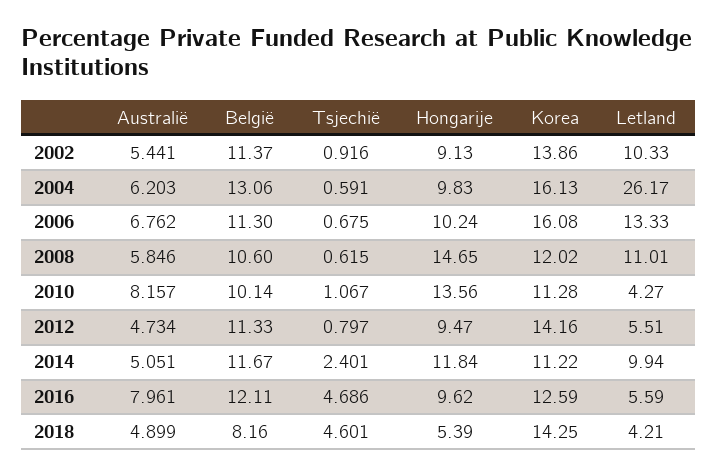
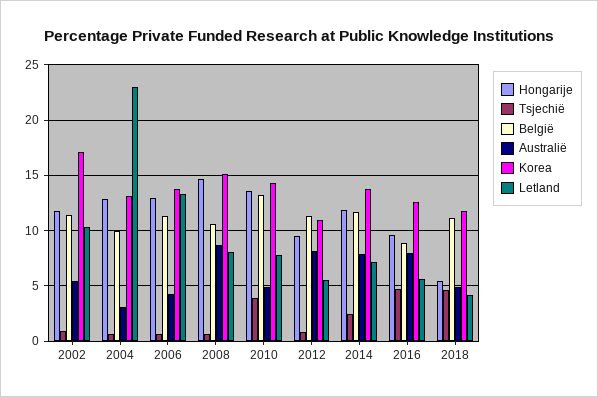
Hongarije, 2002: 9.13 -> 12
Korea, 2002: 13.86 -> 17
Australië, 2004: 6.203 -> 3
België, 2004: 13.06 -> 10
Hongarije, 2004: 9.83 -> 13
Korea, 2004: 16.13 -> 13
Letland, 2004: 26.17 -> 23
Australië, 2006: 6.762 -> 4
Hongarije, 2006: 10.24 -> 13
Korea, 2006: 16.08 -> 14
Australië, 2008: 5.846 -> 9
Korea, 2008: 12.02 -> 15
Letland, 2008: 11.01 -> 8
Australië, 2010: 8.157 -> 5
België, 2010: 10.14 -> 13
Tsjechië, 2010: 1.067 -> 4
Korea, 2010: 11.28 -> 14
Letland, 2010: 4.27 -> 8
Australië, 2012: 4.734 -> 8
Korea, 2012: 14.16 -> 11
Australië, 2014: 5.051 -> 8
Korea, 2014: 11.22 -> 14
Letland, 2014: 9.94 -> 7
België, 2016: 12.11 -> 9
België, 2018: 8.16 -> 11
Korea, 2018: 14.25 -> 12

